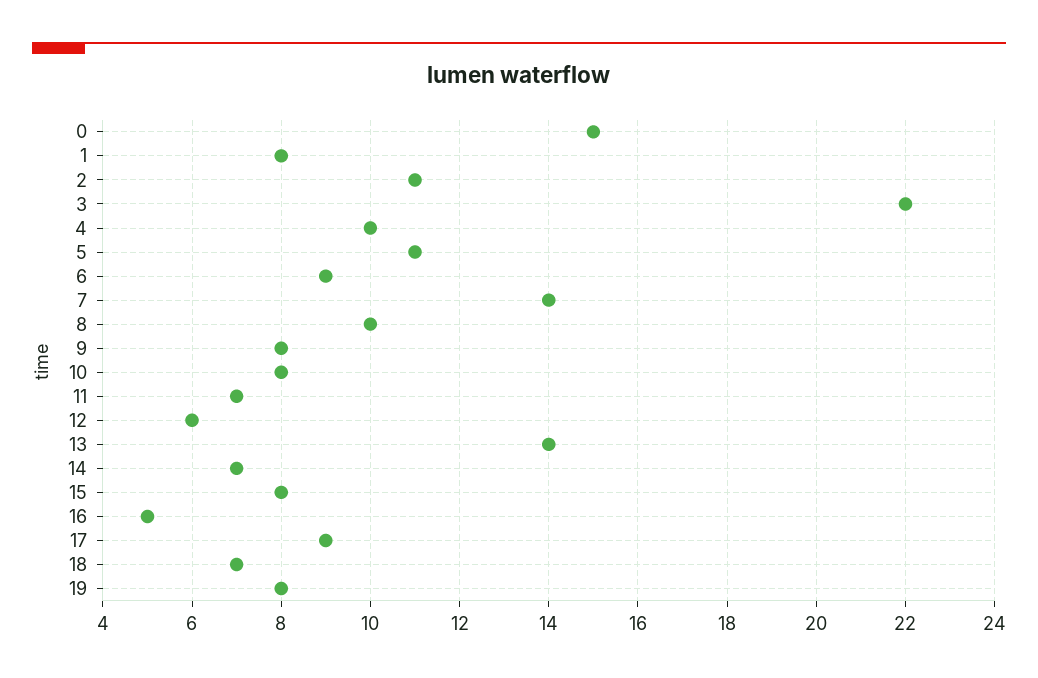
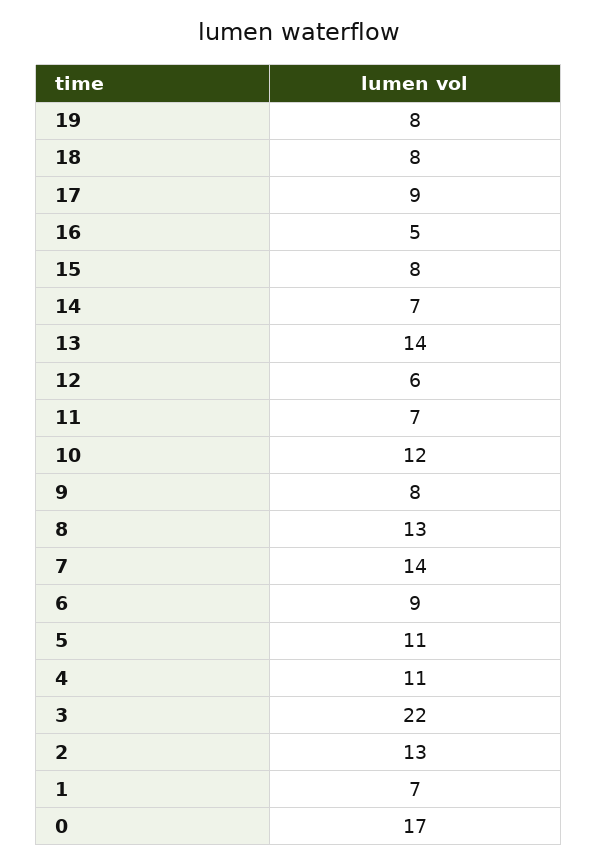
0: 15 -> 17
1: 8 -> 7
2: 11 -> 13
4: 10 -> 11
8: 10 -> 13
10: 8 -> 12
18: 7 -> 8

